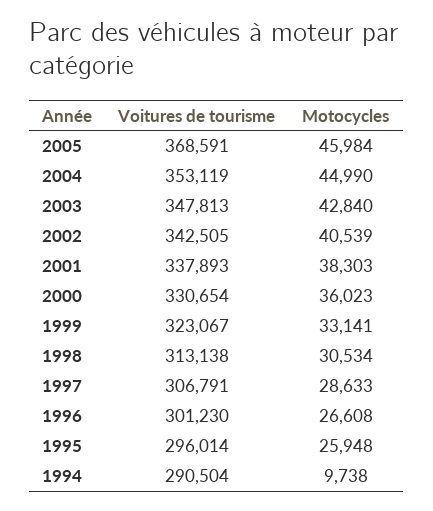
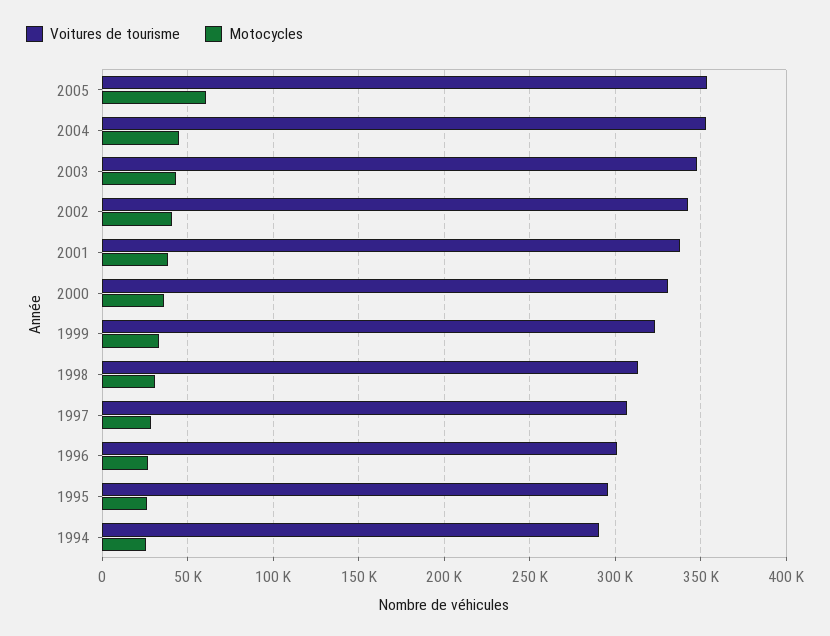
Voitures de tourisme, 2005: 368591 -> 355000
Motocycles, 2005: 45984 -> 60000
Motocycles, 1994: 9738 -> 25000

